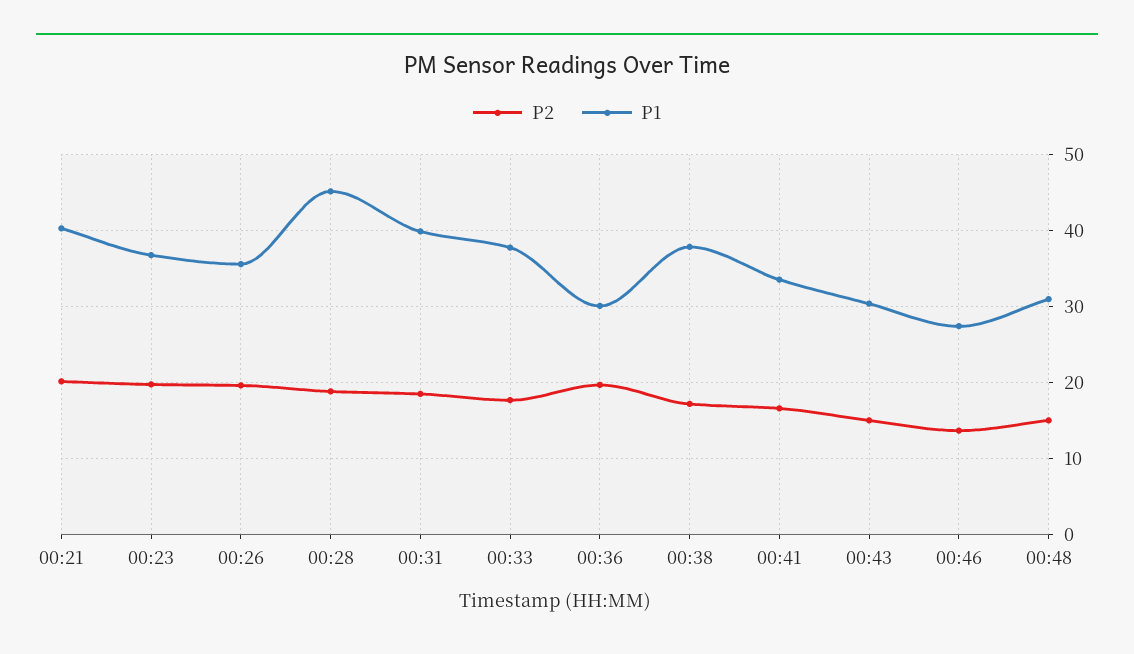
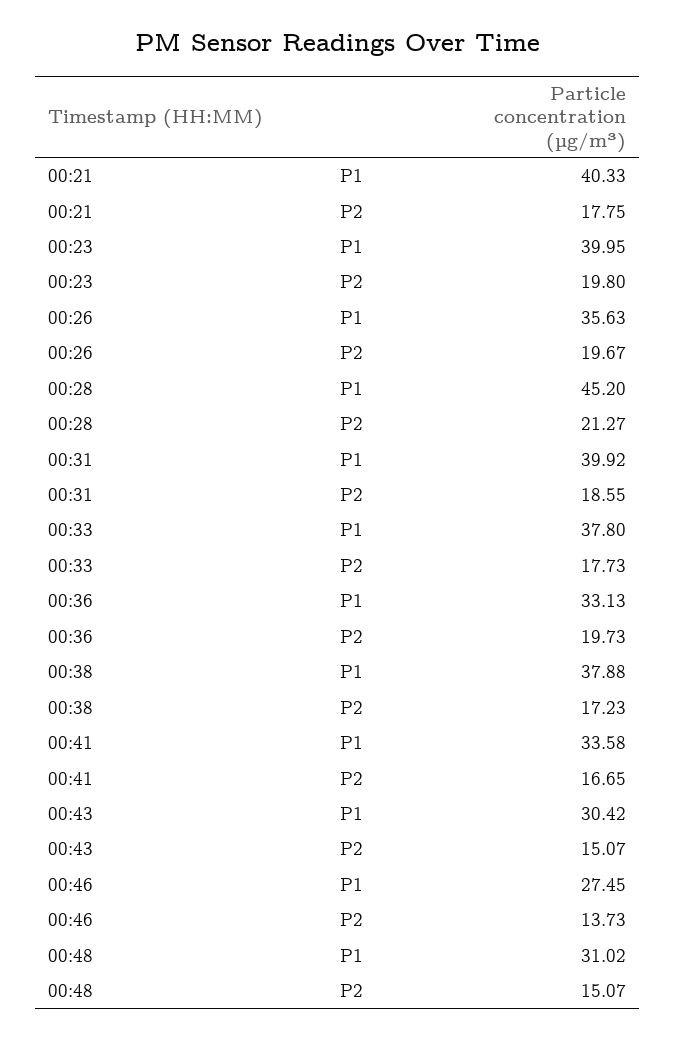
P2, 00:21: 20 -> 17.75
P1, 00:23: 37 -> 39.95
P2, 00:28: 19 -> 21.27
P1, 00:36: 30 -> 33.13

